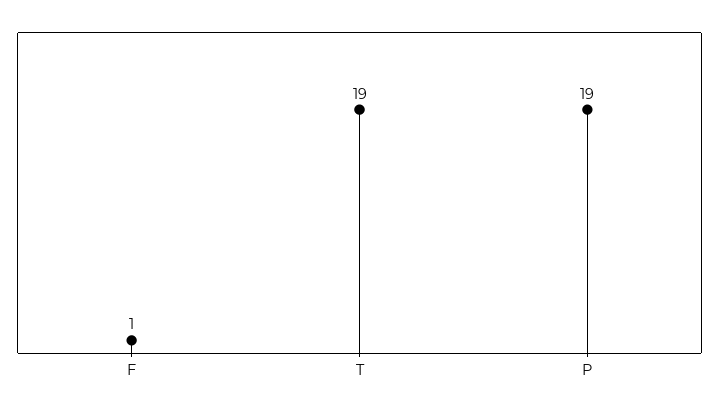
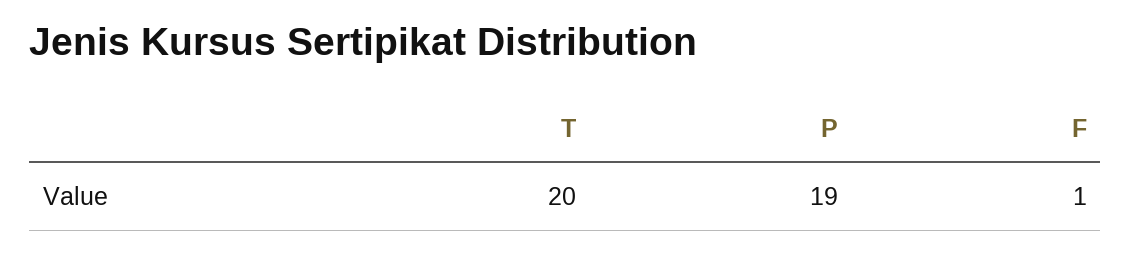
T: 19 -> 20

